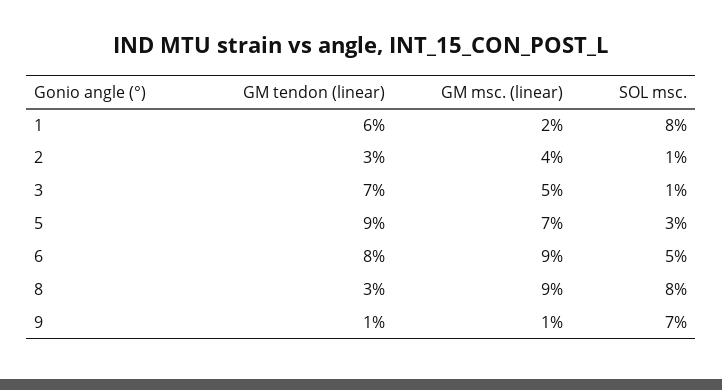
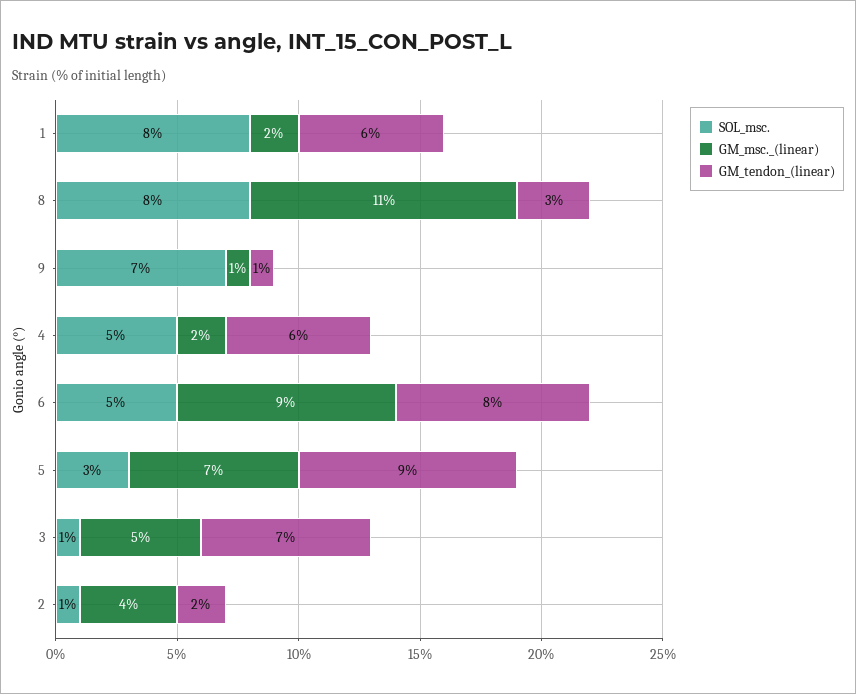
GM tendon (linear), 2: 3 -> 2
GM msc. (linear), 8: 9 -> 11
SOL msc., 4: none -> 5
GM msc. (linear), 4: none -> 2
GM tendon (linear), 4: none -> 6

